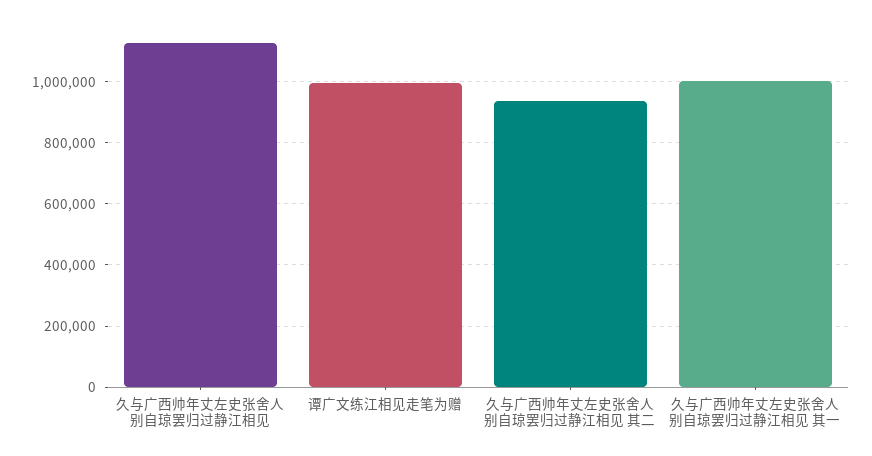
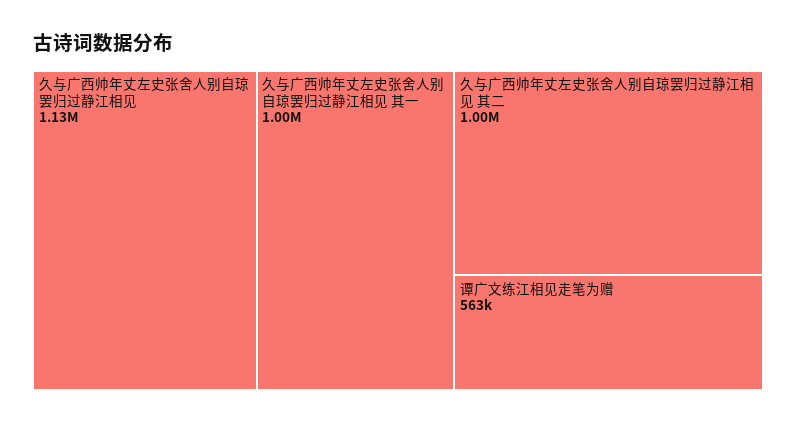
谭广文练江相见走笔为赠: 1000000 -> 563000
久与广西帅年丈左史张舍人别自琼罢归过静江相见 其二: 940000 -> 1000000

